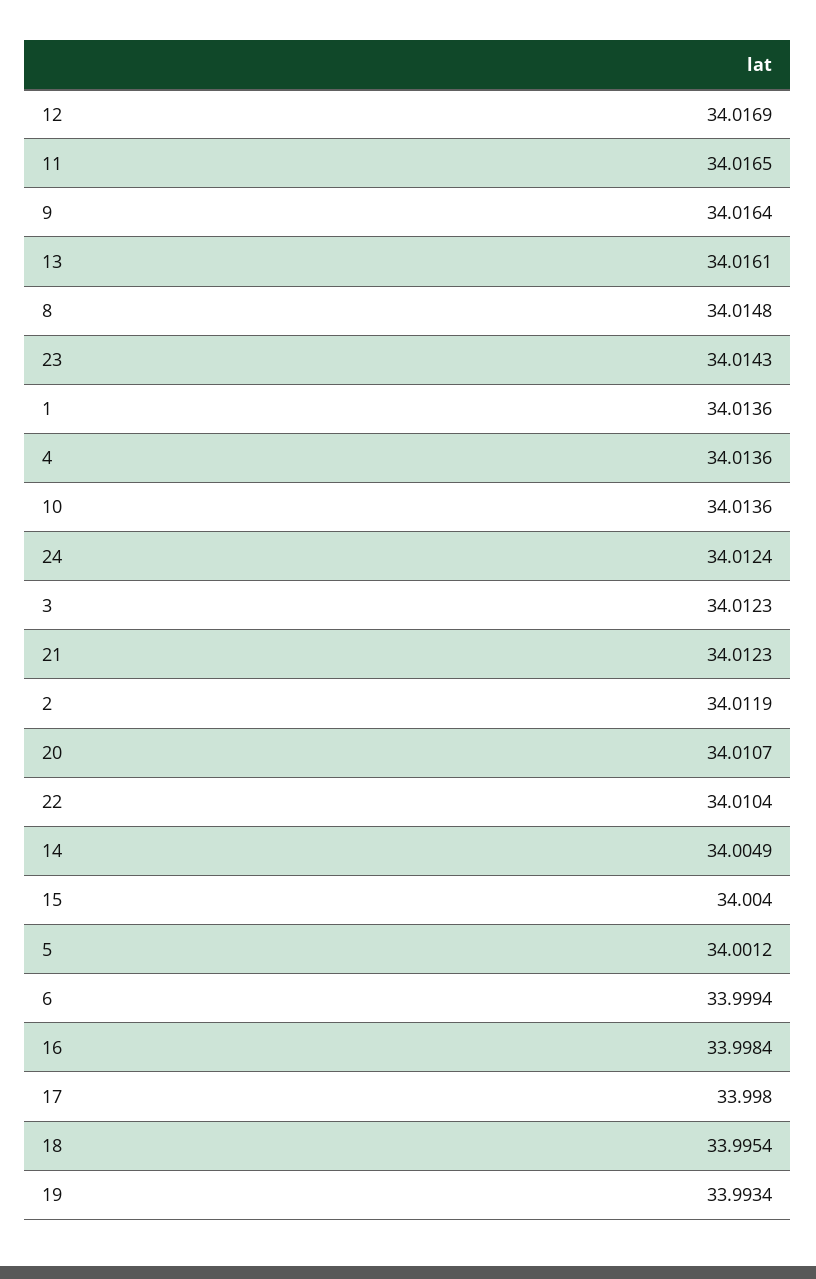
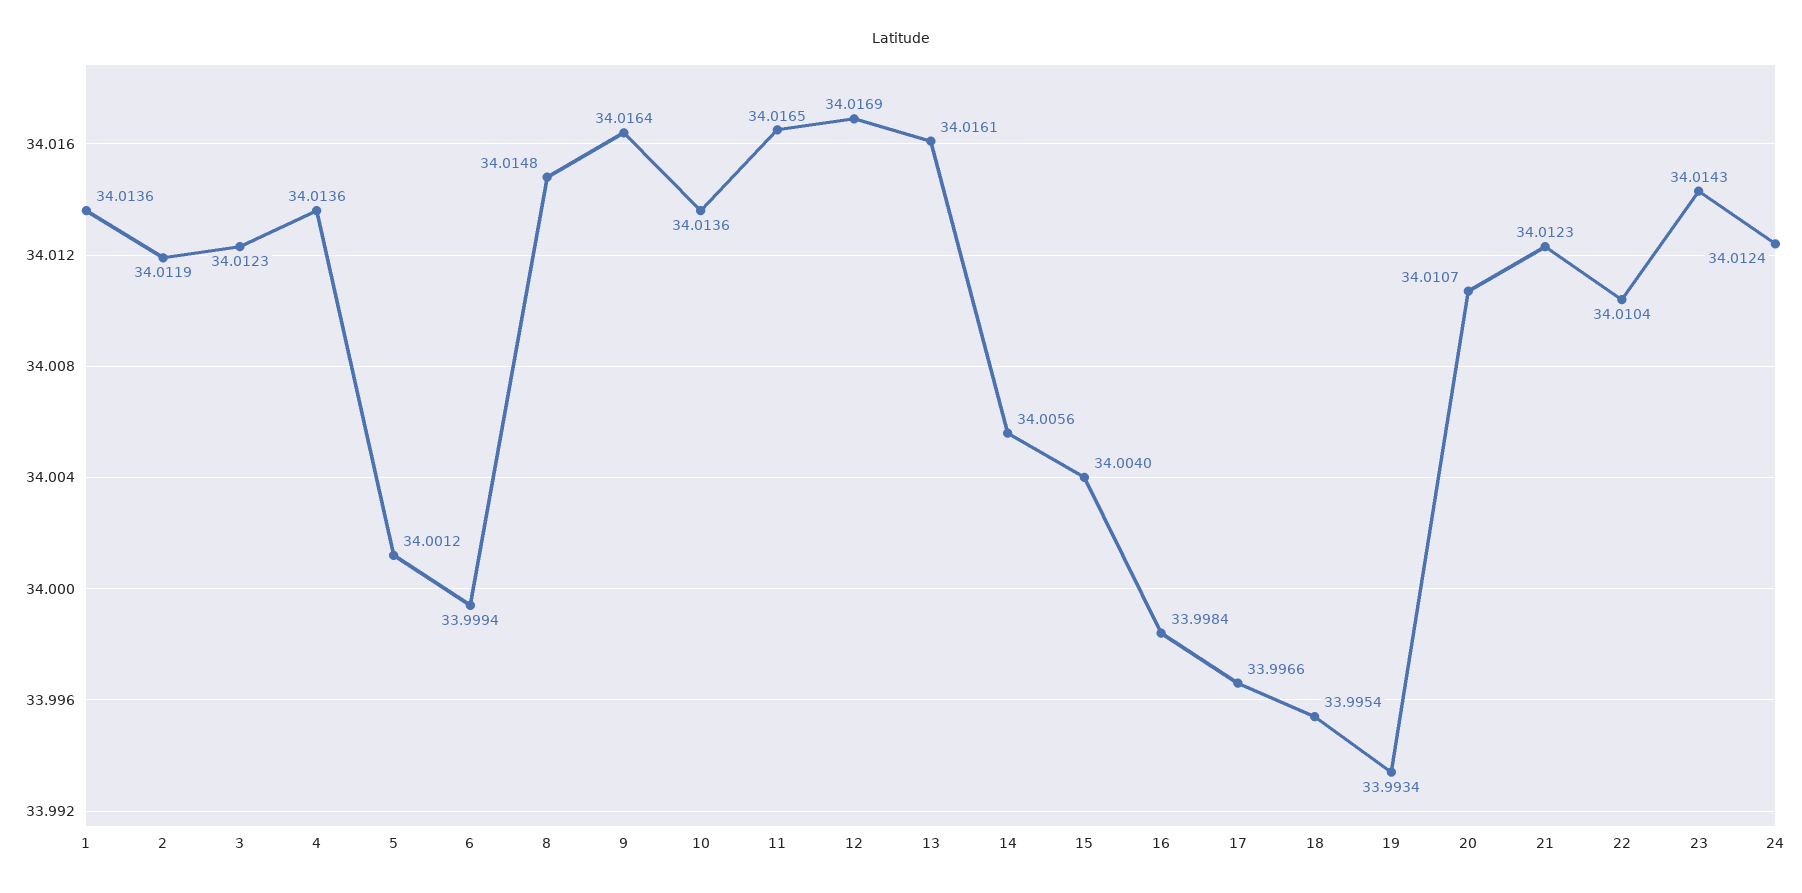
14: 34.0049 -> 34.0056
17: 33.998 -> 33.9966

